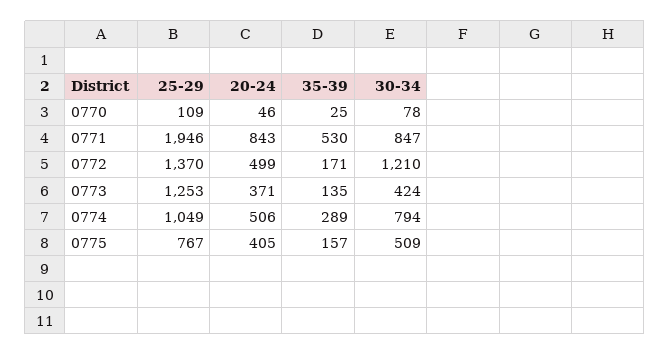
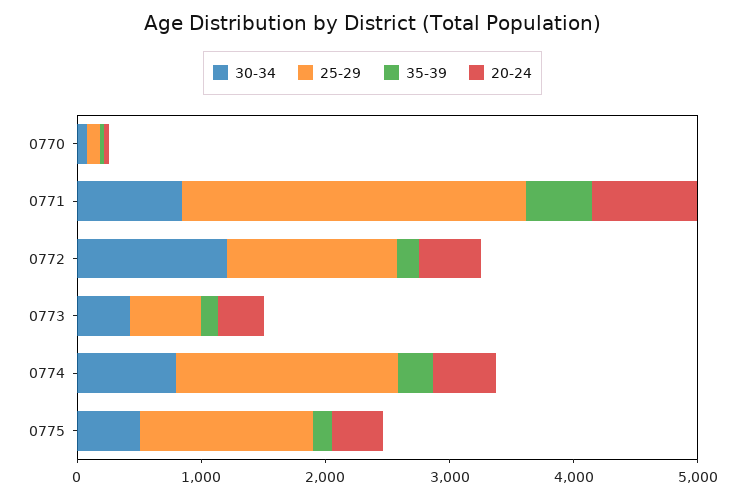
25-29, 0771: 1946 -> 2800
25-29, 0773: 1253 -> 600
25-29, 0774: 1049 -> 1800
25-29, 0775: 767 -> 1400

